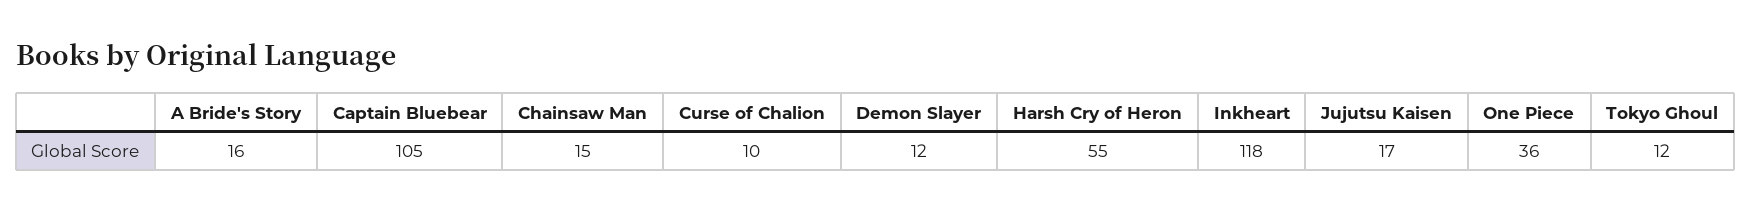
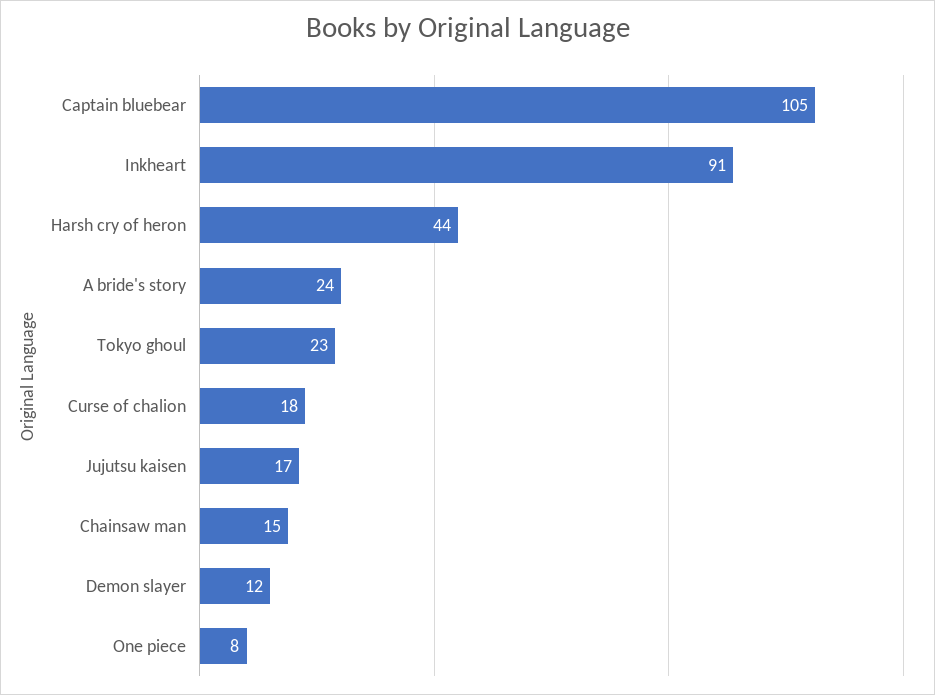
A Bride's Story: 16 -> 24
Curse of Chalion: 10 -> 18
Harsh Cry of Heron: 55 -> 44
Inkheart: 118 -> 91
One Piece: 36 -> 8
Tokyo Ghoul: 12 -> 23

